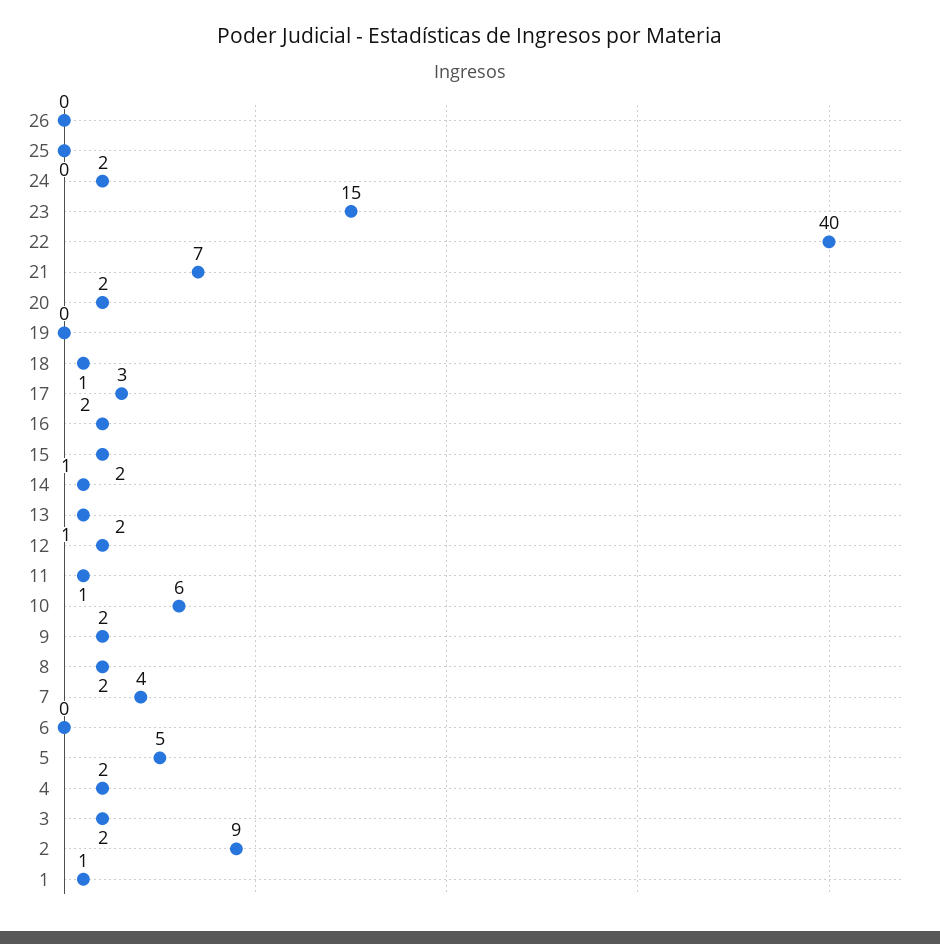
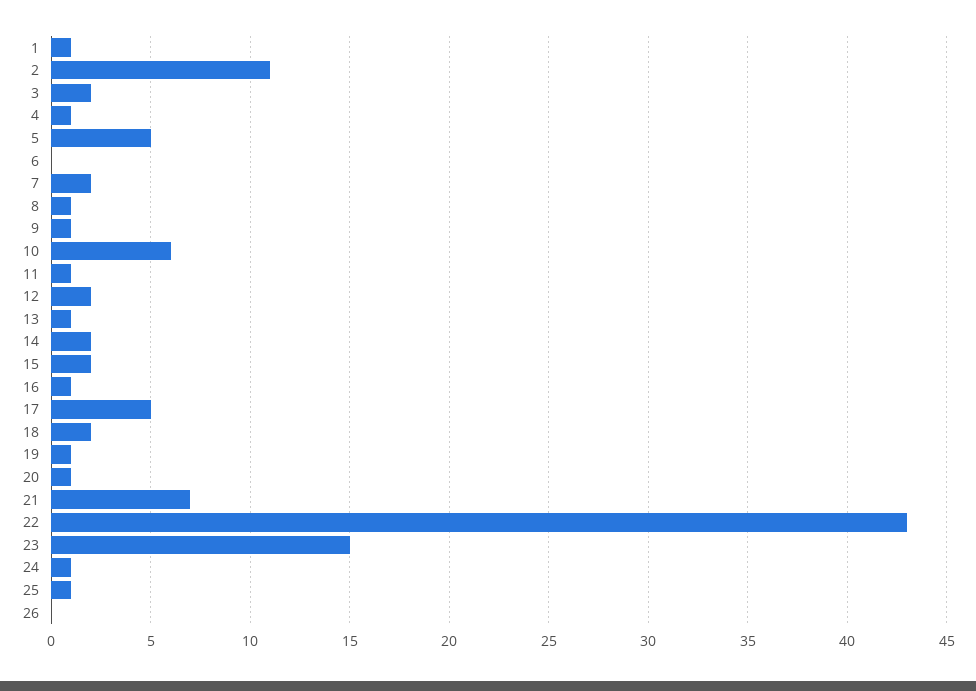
25: 0 -> 1
24: 2 -> 1
22: 40 -> 43
20: 2 -> 1
19: 0 -> 1
18: 1 -> 2
17: 3 -> 5
16: 2 -> 1
14: 1 -> 2
9: 2 -> 1
8: 2 -> 1
7: 4 -> 2
4: 2 -> 1
2: 9 -> 11

